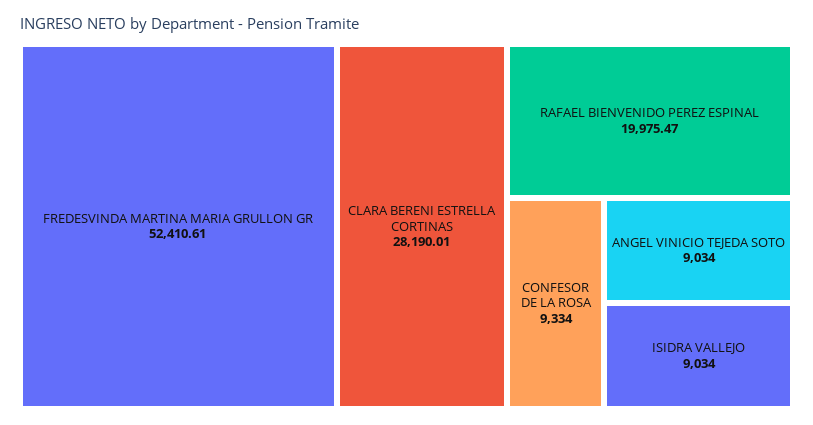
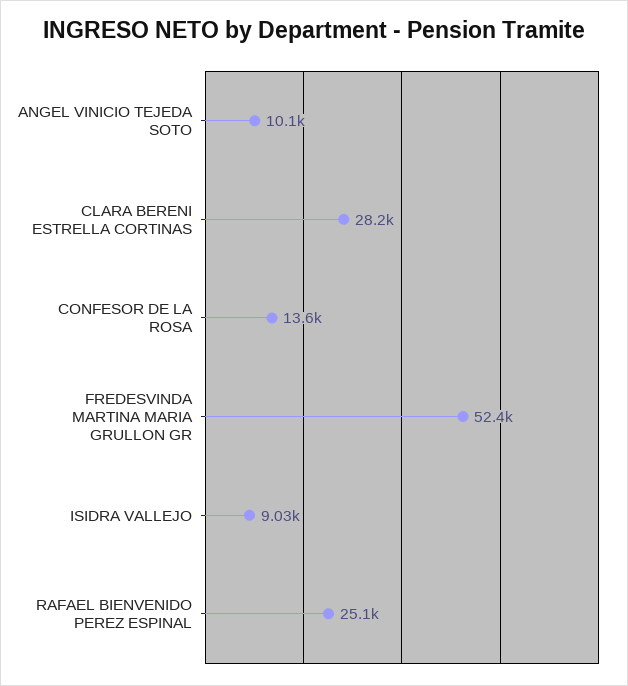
RAFAEL BIENVENIDO PEREZ ESPINAL: 19975.47 -> 25100
CONFESOR DE LA ROSA: 9334 -> 13600
ANGEL VINICIO TEJEDA SOTO: 9034 -> 10100

